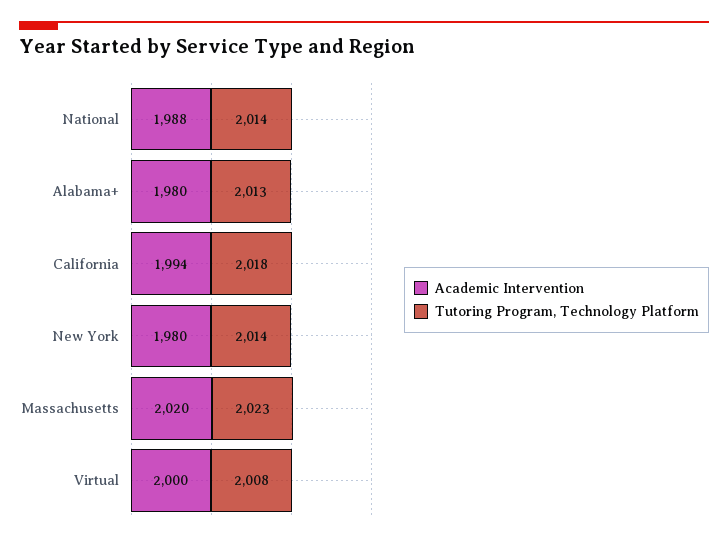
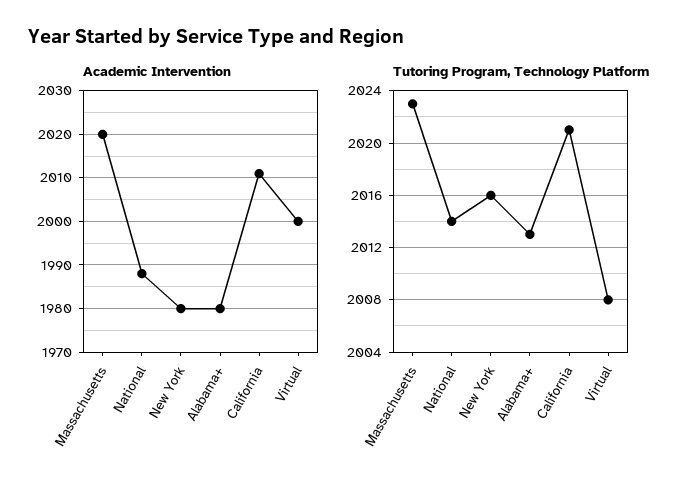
Academic Intervention, California: 1994 -> 2010
Tutoring Program, Technology Platform, California: 2018 -> 2021
Tutoring Program, Technology Platform, New York: 2014 -> 2016

